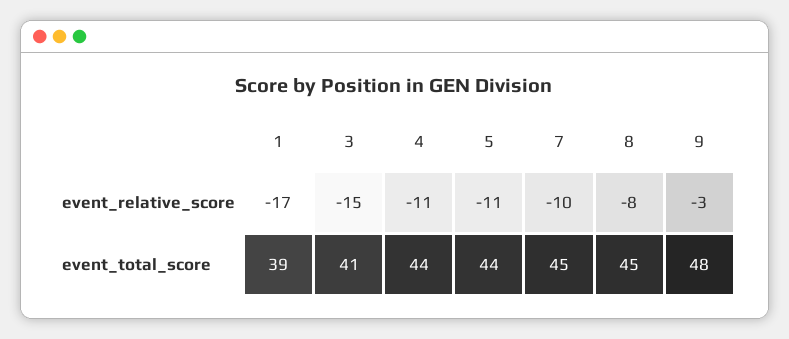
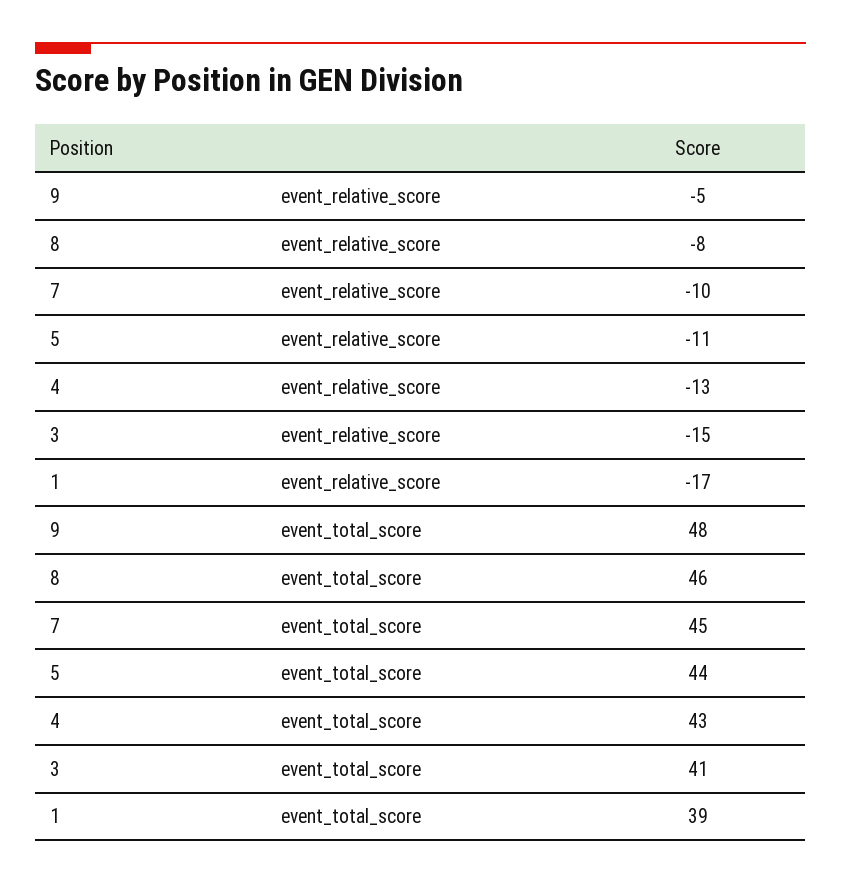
4, event_relative_score: -11 -> -13
9, event_relative_score: -3 -> -5
4, event_total_score: 44 -> 43
8, event_total_score: 45 -> 46

